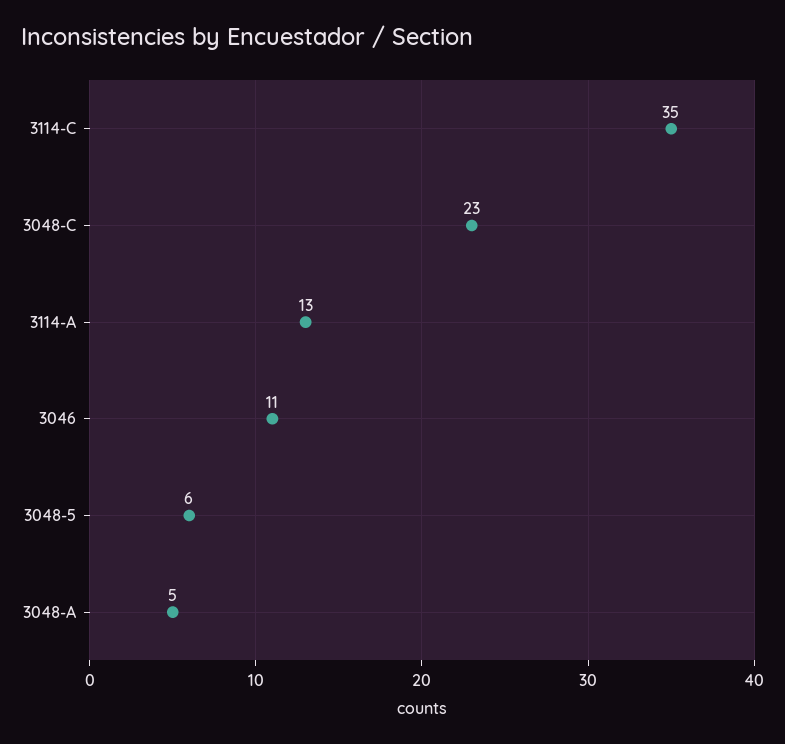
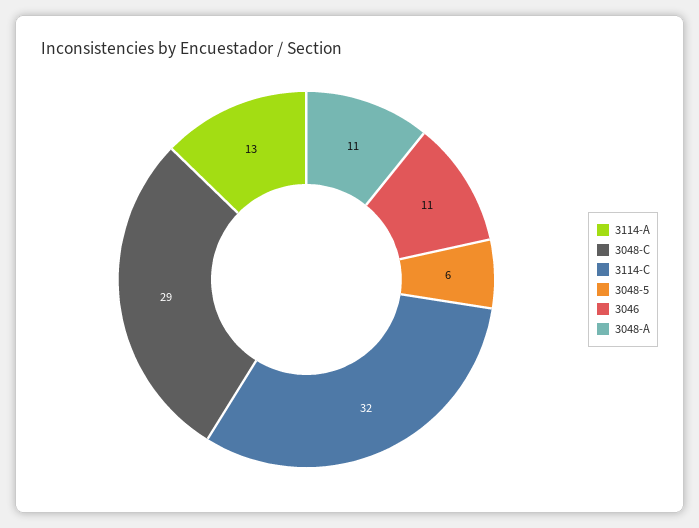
3114-C: 35 -> 32
3048-C: 23 -> 29
3048-A: 5 -> 11

